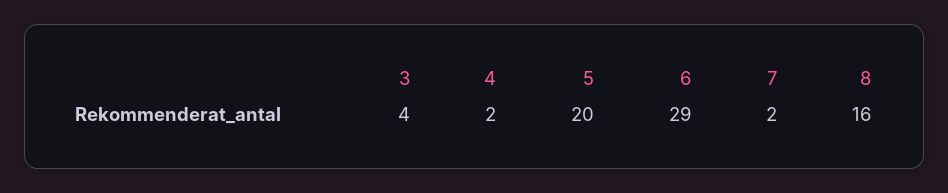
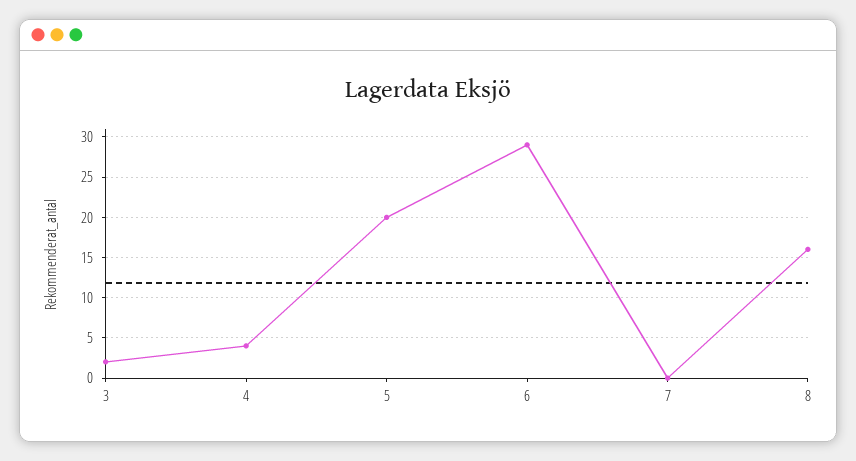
3: 4 -> 2
4: 2 -> 4
7: 2 -> 0

